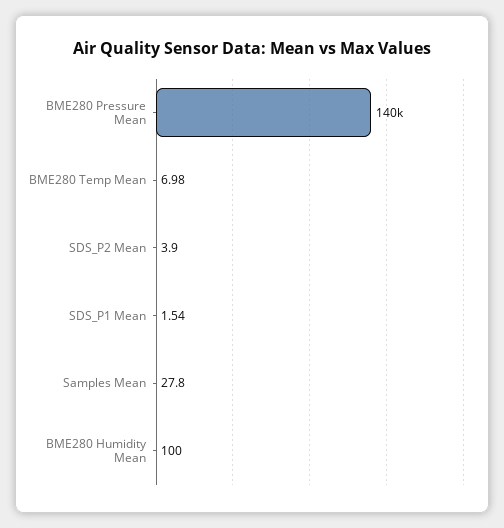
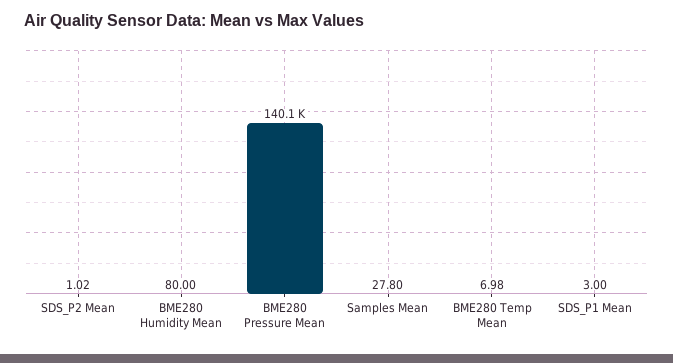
SDS_P2 Mean: 3.9 -> 1.02
SDS_P1 Mean: 1.54 -> 3
BME280 Humidity Mean: 100 -> 80

